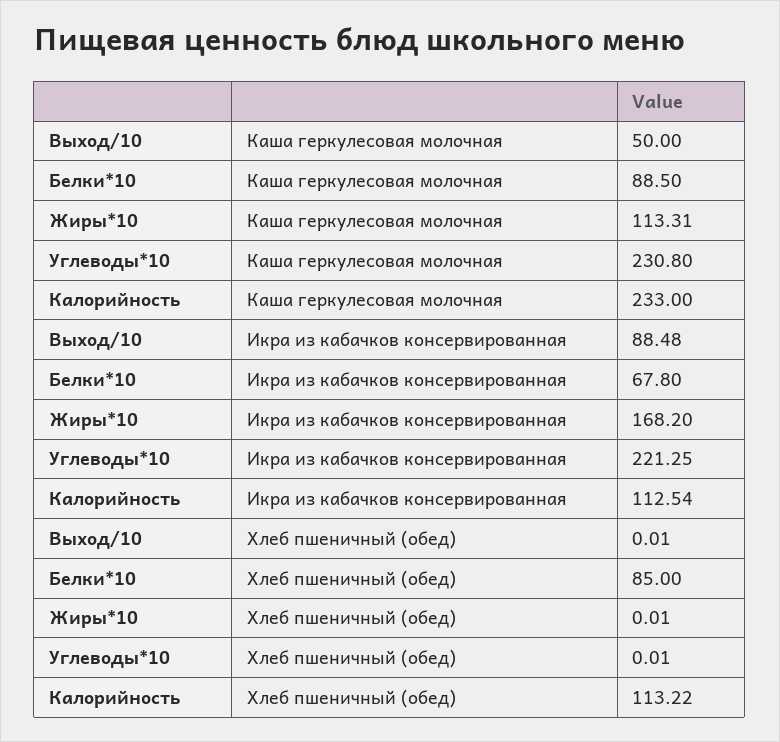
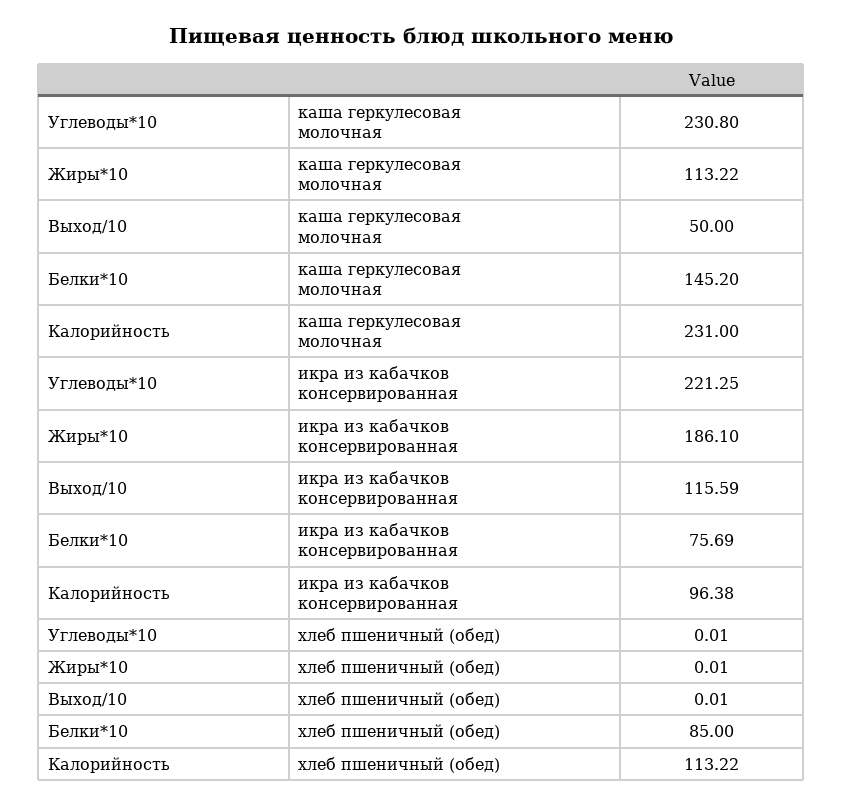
Белки*10, Каша геркулесовая молочная: 88.5 -> 145.2
Жиры*10, Каша геркулесовая молочная: 113.31 -> 113.22
Калорийность, Каша геркулесовая молочная: 233 -> 231
Выход/10, Икра из кабачков консервированная: 88.48 -> 115.59
Белки*10, Икра из кабачков консервированная: 67.8 -> 75.69
Жиры*10, Икра из кабачков консервированная: 168.2 -> 186.1
Калорийность, Икра из кабачков консервированная: 112.54 -> 96.38

